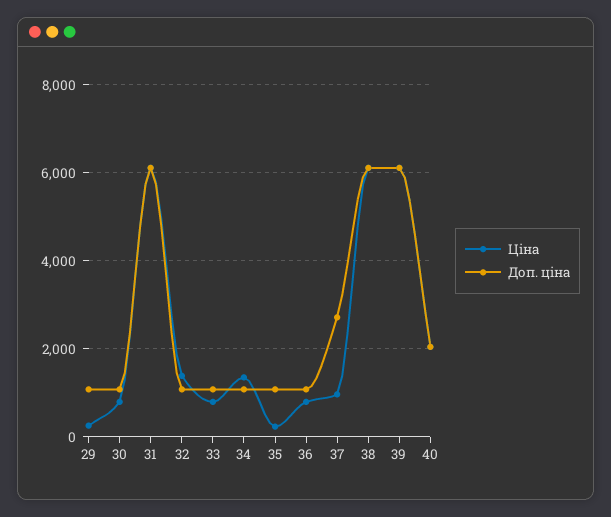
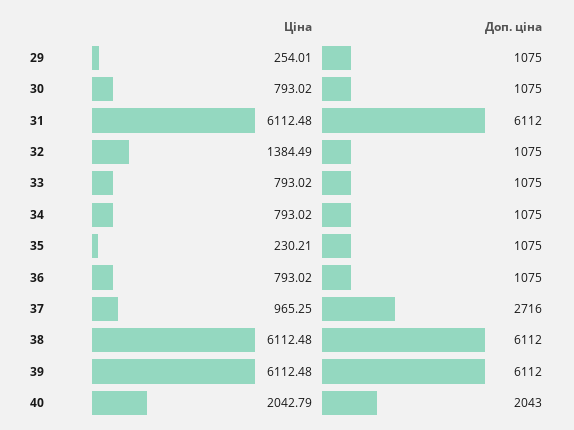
Ціна, 34: 1400 -> 793.02

